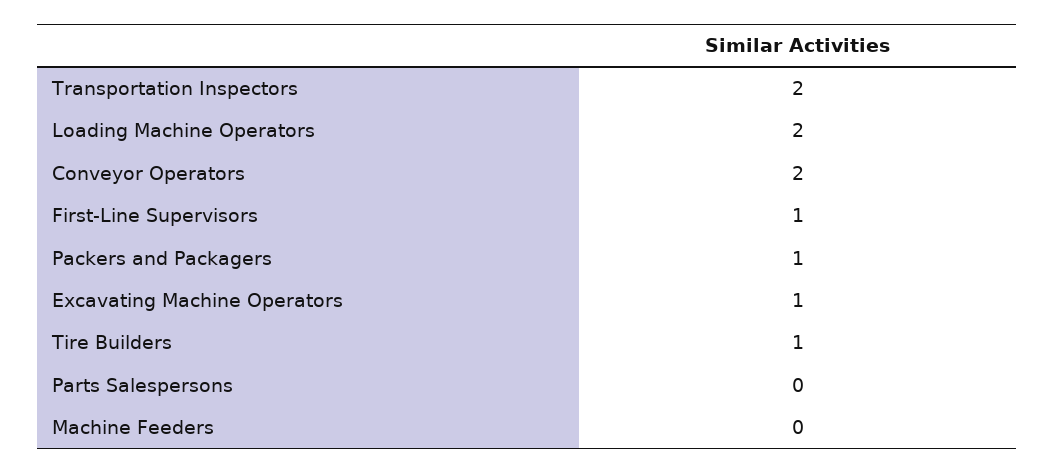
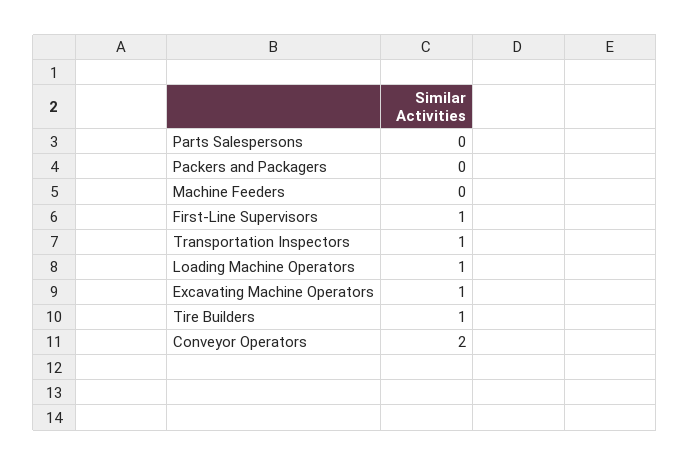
Transportation Inspectors: 2 -> 1
Loading Machine Operators: 2 -> 1
Packers and Packagers: 1 -> 0

